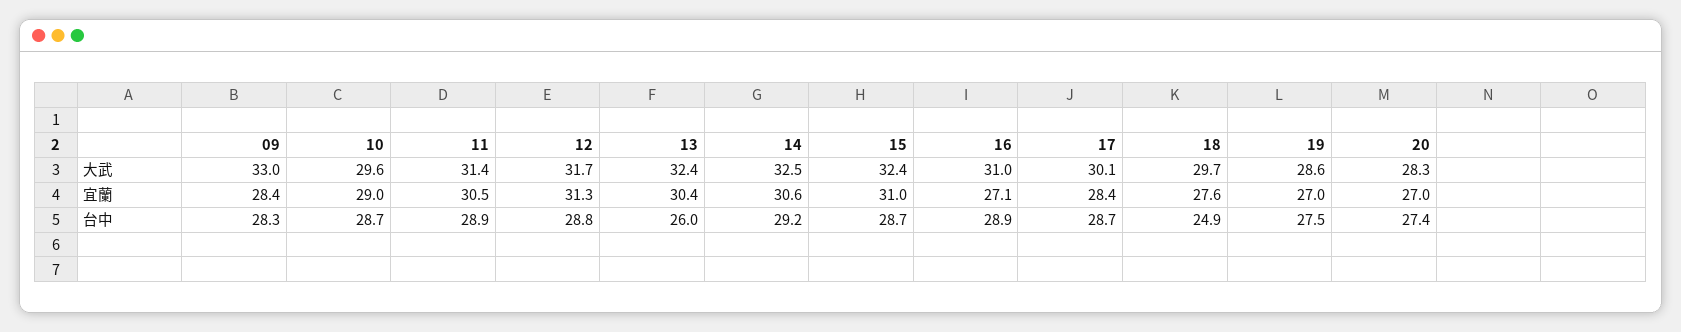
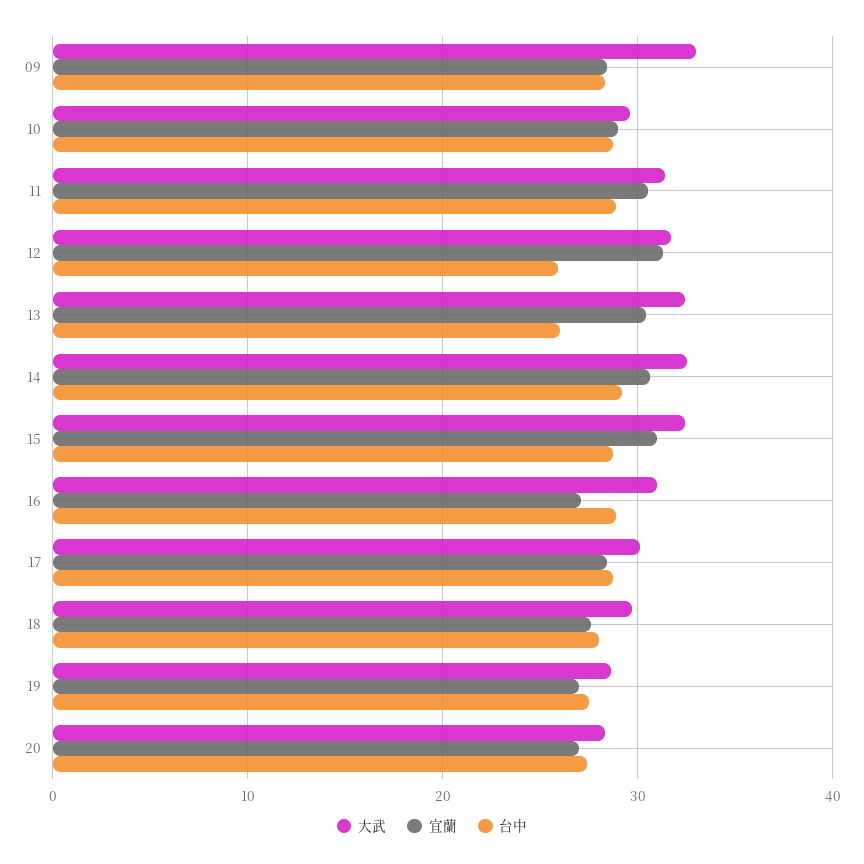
台中, 12: 28.8 -> 26
台中, 18: 24.9 -> 28

